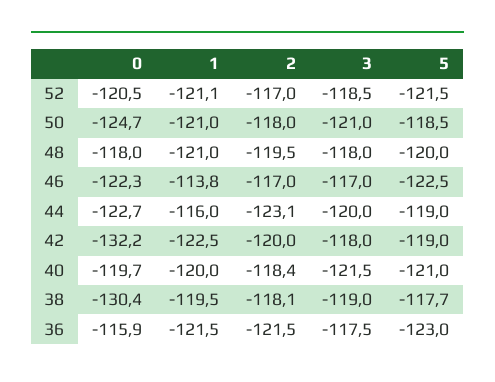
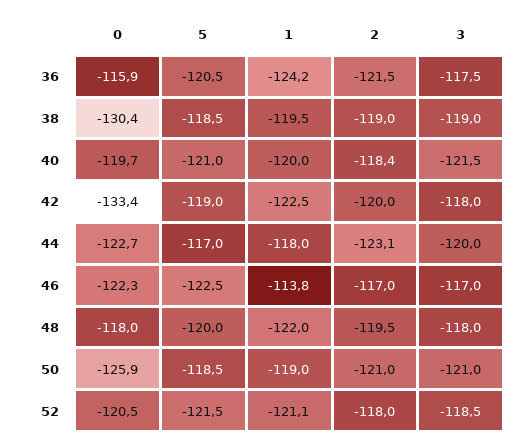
2, 52: -117 -> -118
0, 50: -124.7 -> -125.9
1, 50: -121 -> -119
2, 50: -118 -> -121
1, 48: -121 -> -122
1, 44: -116 -> -118
5, 44: -119 -> -117
0, 42: -132.2 -> -133.4
2, 38: -118.1 -> -119
5, 38: -117.7 -> -118.5
1, 36: -121.5 -> -124.2
5, 36: -123 -> -120.5

